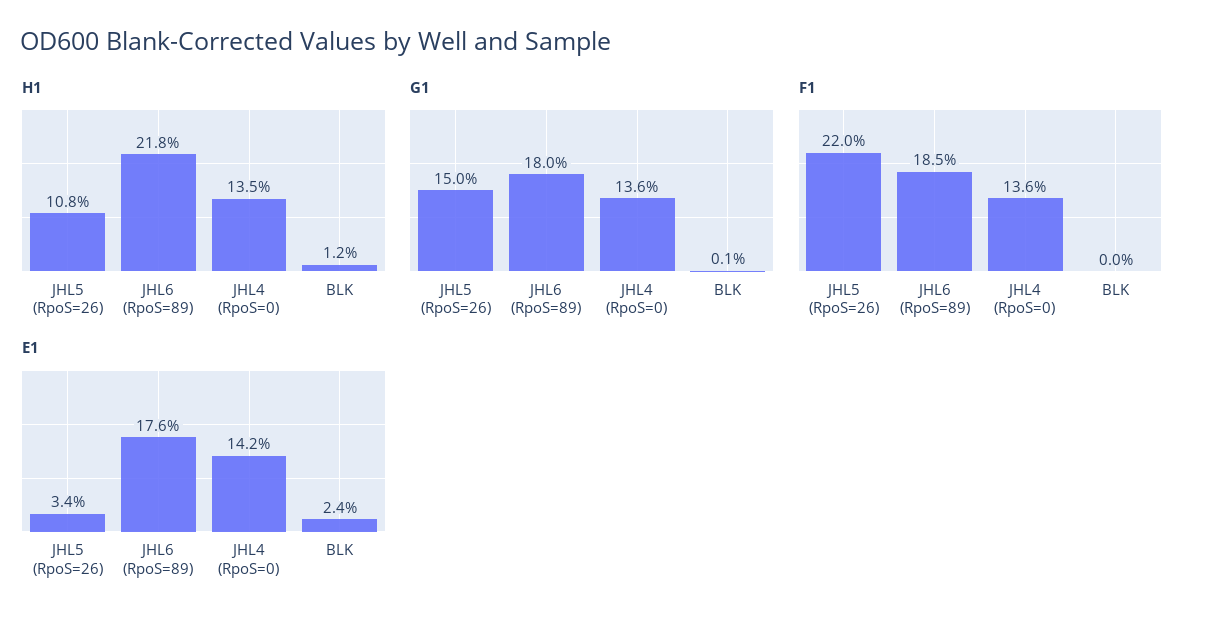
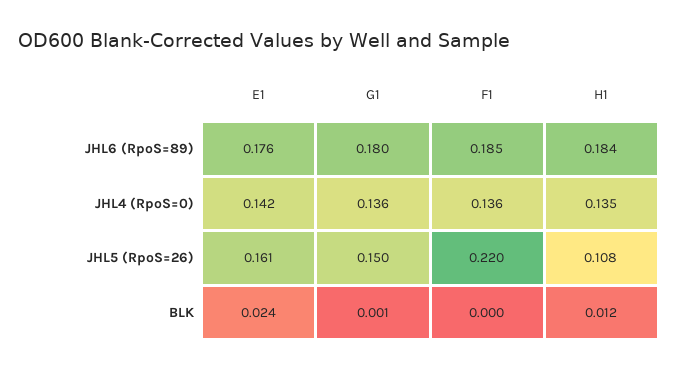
H1, JHL6 (RpoS=89): 0.218 -> 0.184
E1, JHL5 (RpoS=26): 0.034 -> 0.161

